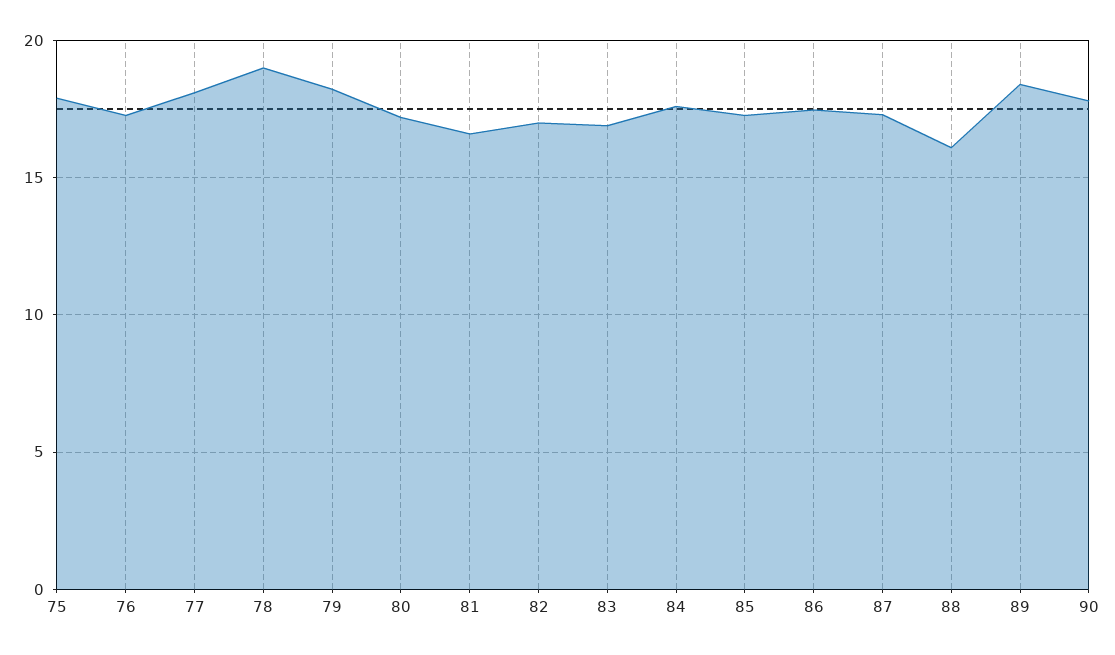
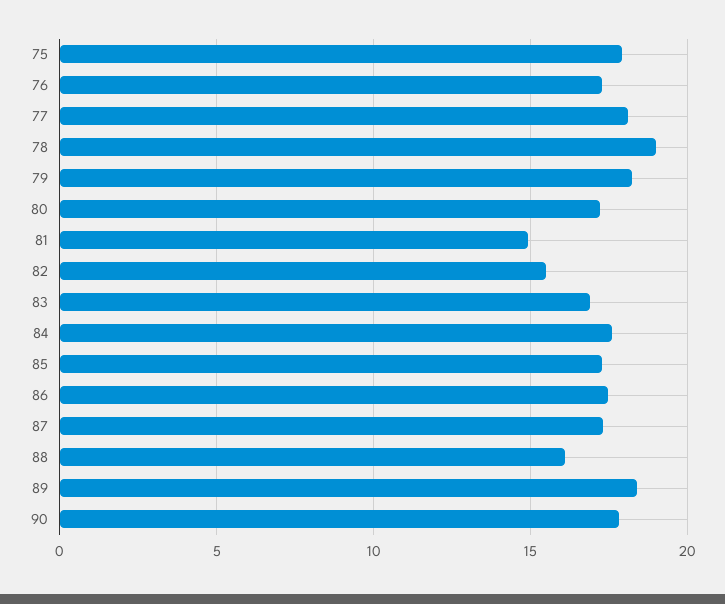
81: 16.5 -> 15
82: 17 -> 15.5

